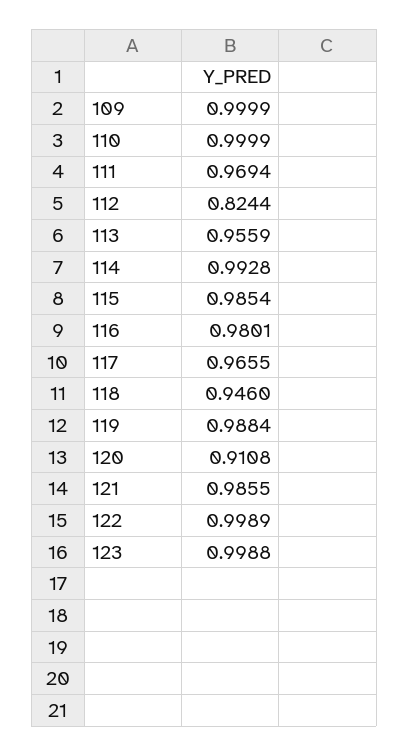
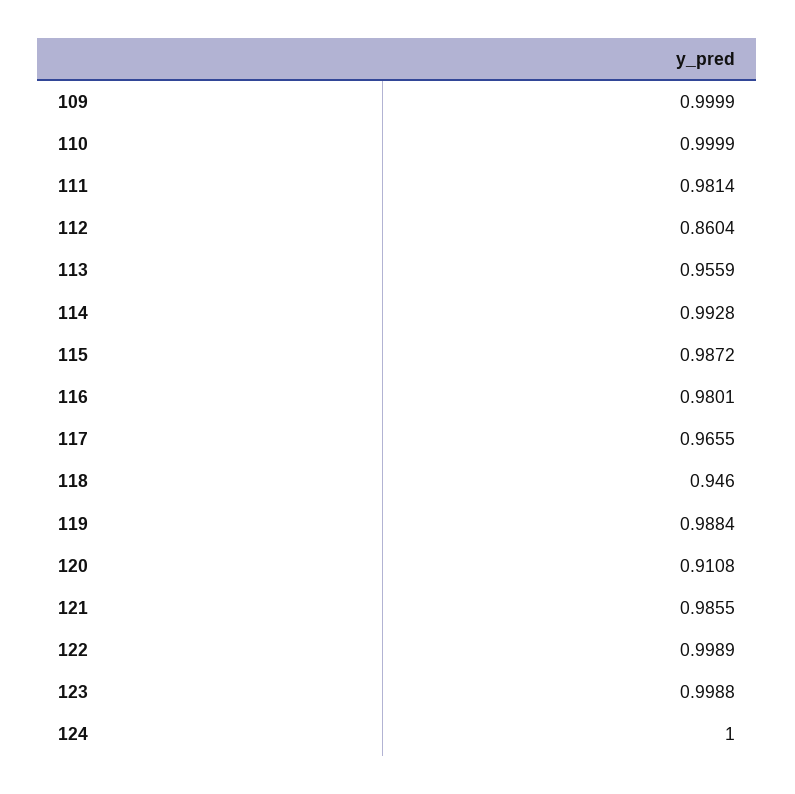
111: 0.9694 -> 0.9814
112: 0.8244 -> 0.8604
115: 0.9854 -> 0.9872
124: none -> 1

